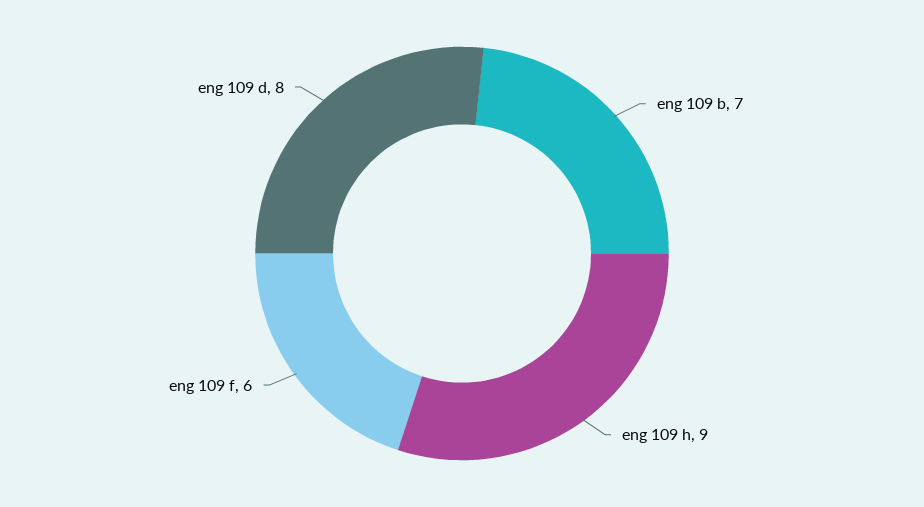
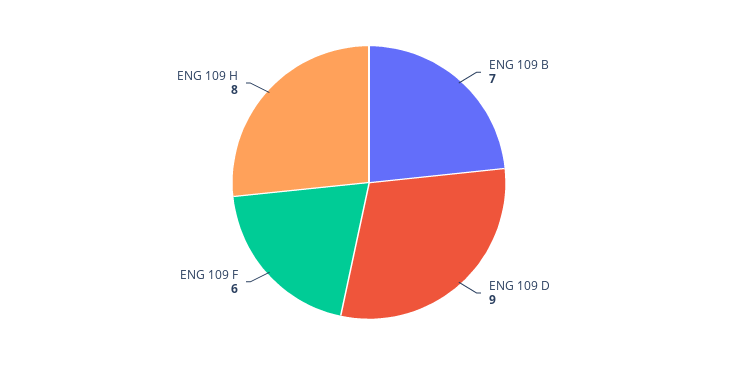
eng 109 h: 9 -> 8
eng 109 d: 8 -> 9

